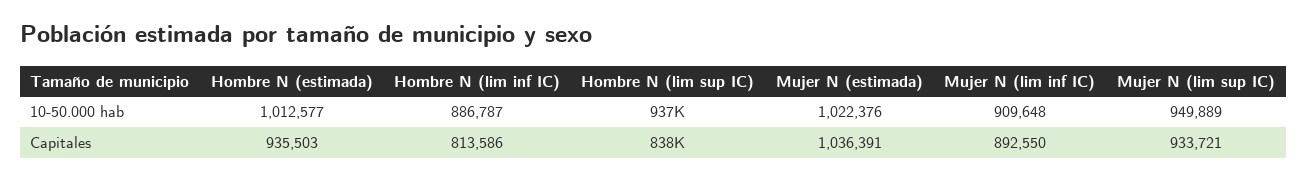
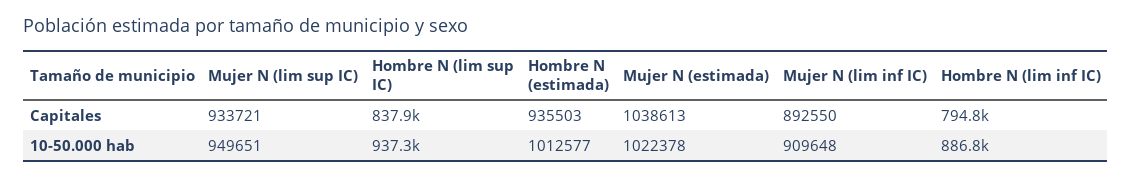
Mujer N (estimada), 10-50.000 hab: 1022376 -> 1022378
Mujer N (lim sup IC), 10-50.000 hab: 949889 -> 949651
Hombre N (lim inf IC), Capitales: 813586 -> 794800
Mujer N (estimada), Capitales: 1036391 -> 1038613

